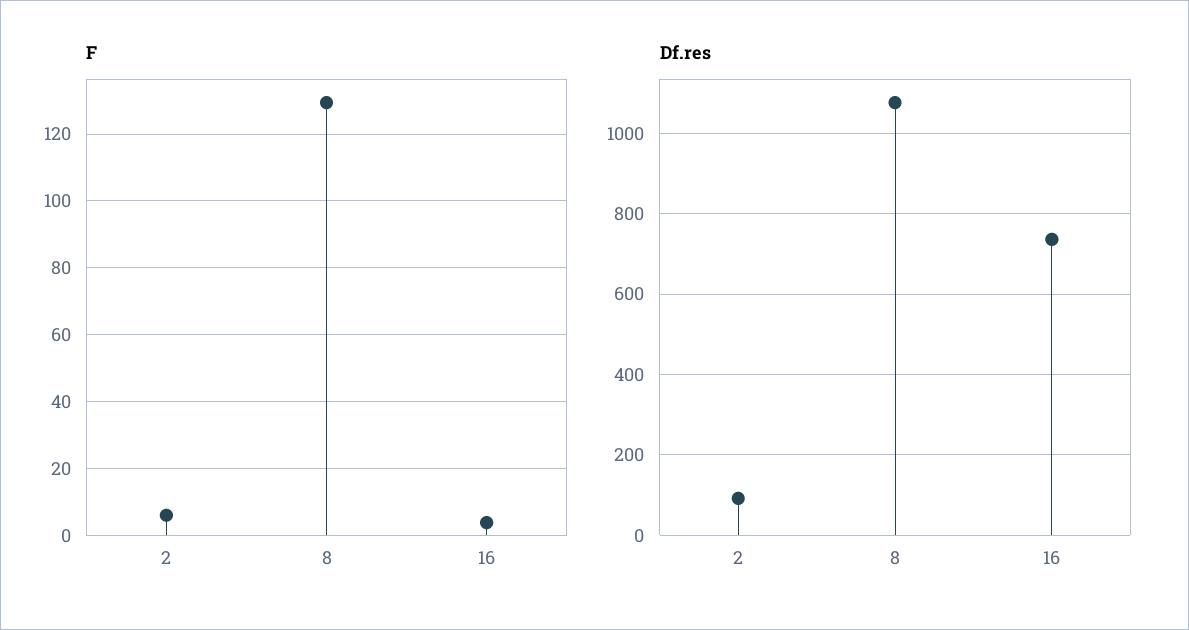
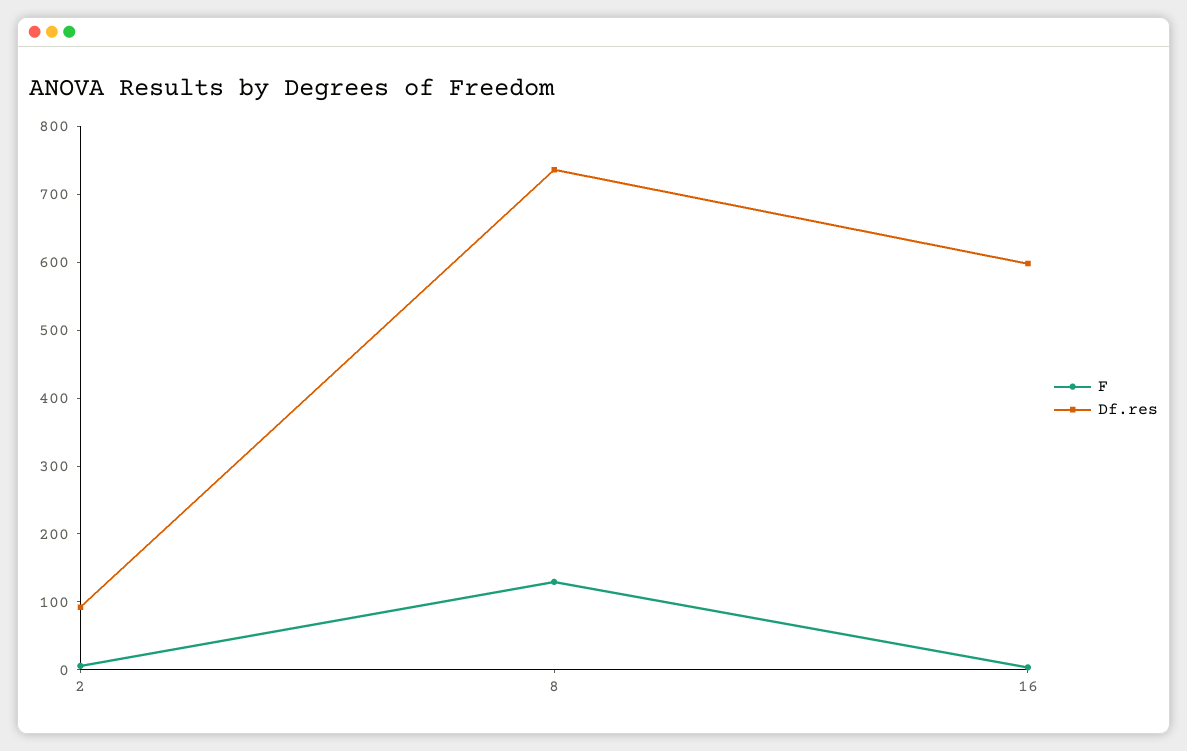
Df.res, 8: 1080 -> 740
Df.res, 16: 740 -> 600

